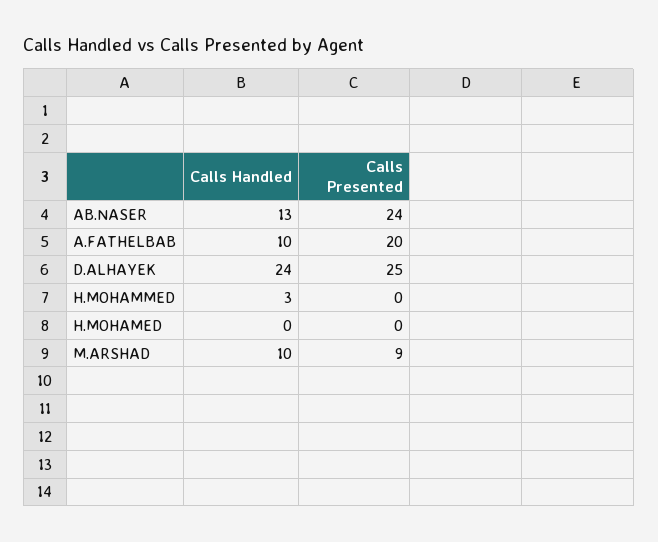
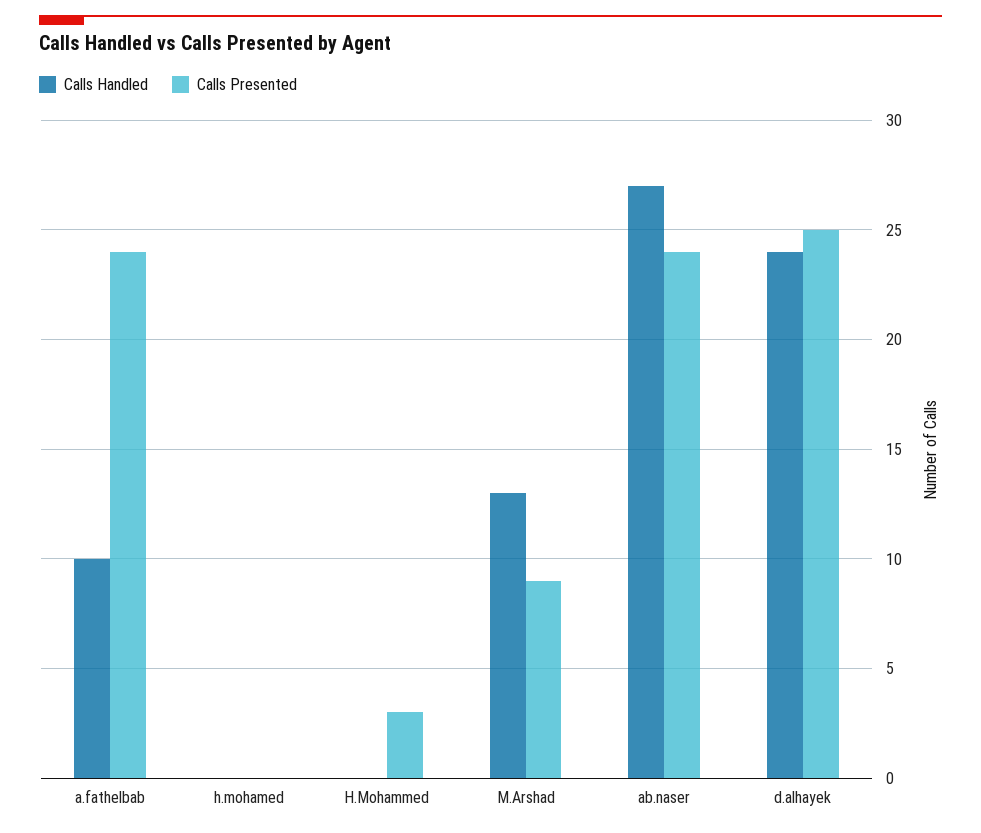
Calls Handled, AB.NASER: 13 -> 27
Calls Presented, A.FATHELBAB: 20 -> 24
Calls Handled, H.MOHAMMED: 3 -> 0
Calls Presented, H.MOHAMMED: 0 -> 3
Calls Handled, M.ARSHAD: 10 -> 13

